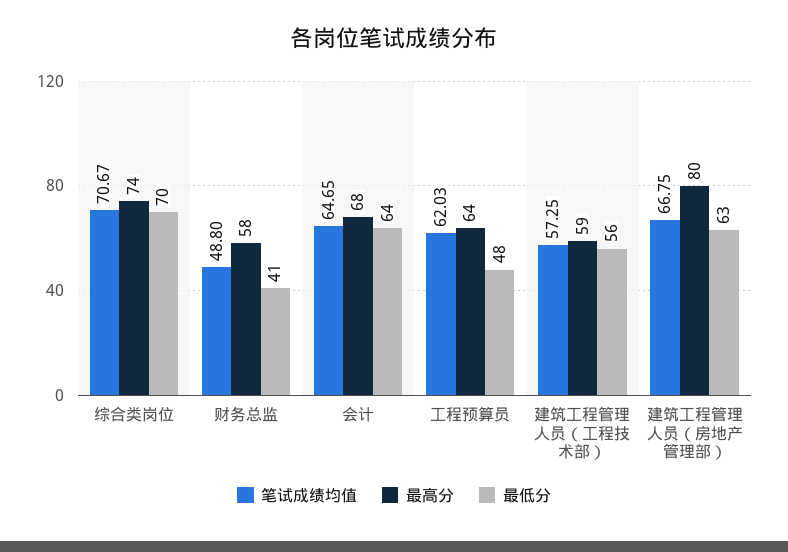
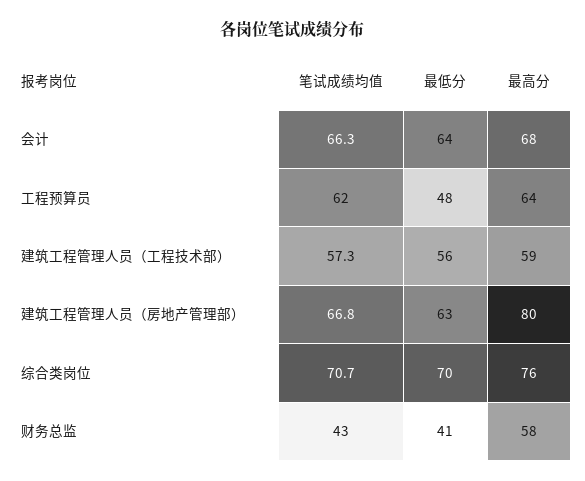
最高分, 综合类岗位: 74 -> 76
笔试成绩均值, 财务总监: 48.8 -> 43
笔试成绩均值, 会计: 64.65 -> 66.3

